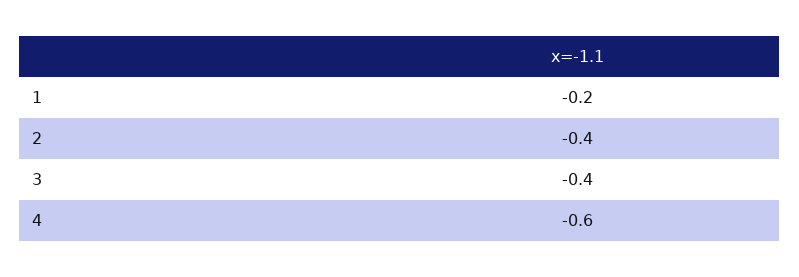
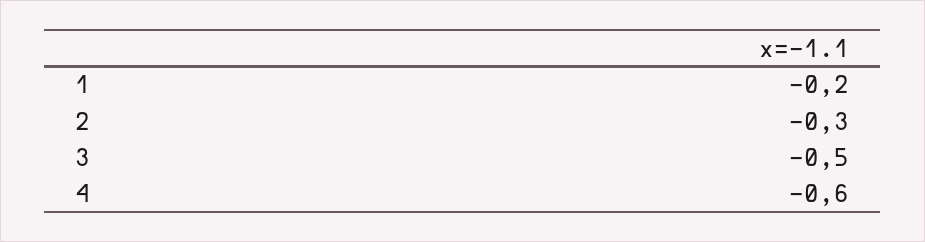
2: -0.4 -> -0.3
3: -0.4 -> -0.5

